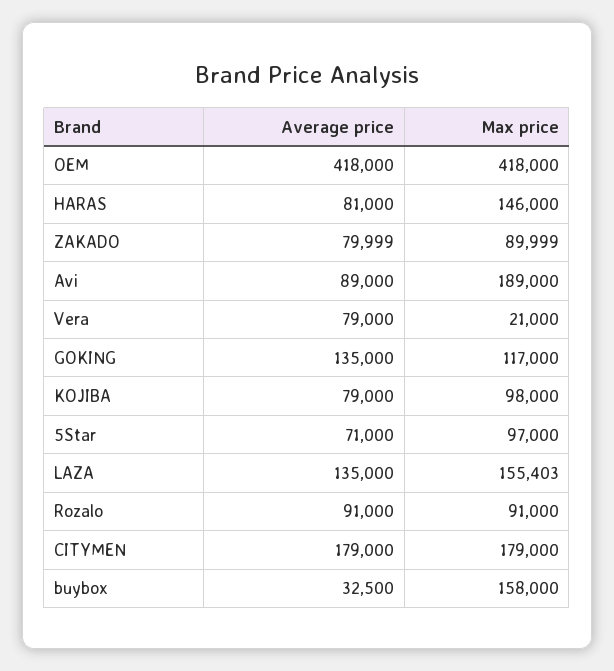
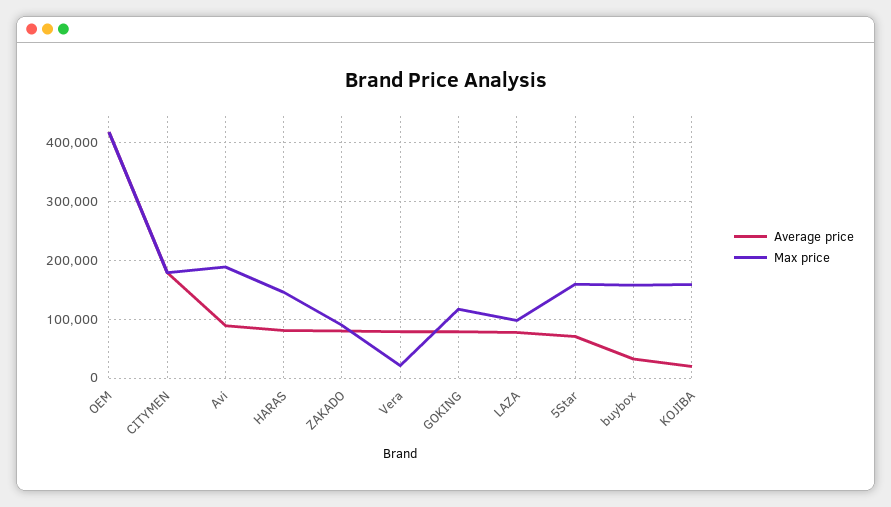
Average price, GOKING: 135000 -> 80000
Average price, KOJIBA: 79000 -> 20000
Max price, KOJIBA: 98000 -> 160000
Max price, 5Star: 97000 -> 160000
Average price, LAZA: 135000 -> 80000
Max price, LAZA: 155403 -> 100000
Average price, Rozalo: 91000 -> none
Max price, Rozalo: 91000 -> none

